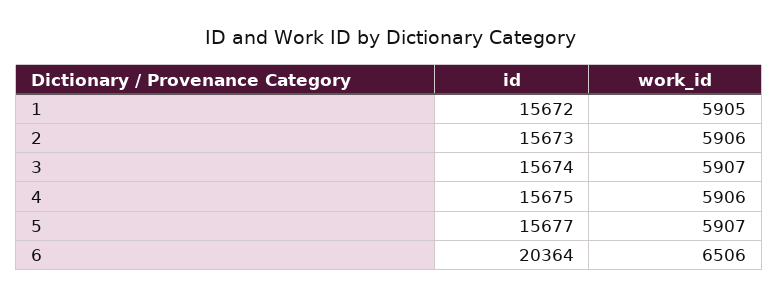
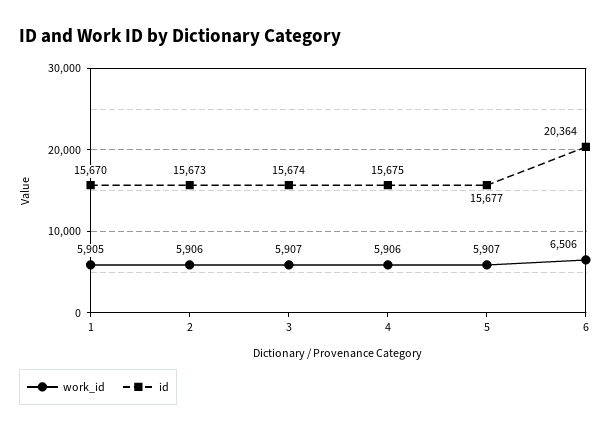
id, 1: 15672 -> 15670

